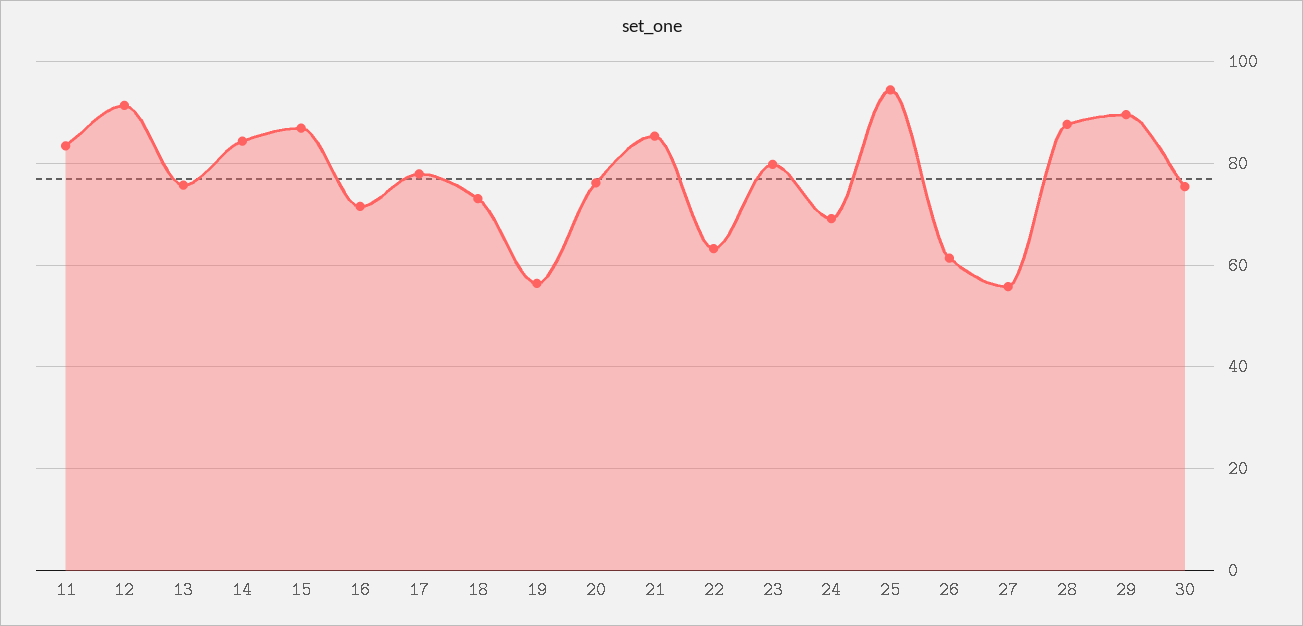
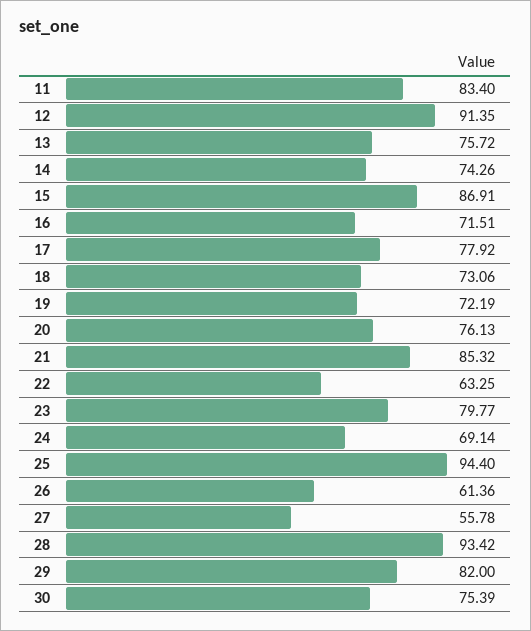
14: 84 -> 74.26
19: 56 -> 72.19
28: 88 -> 93.42
29: 90 -> 82

